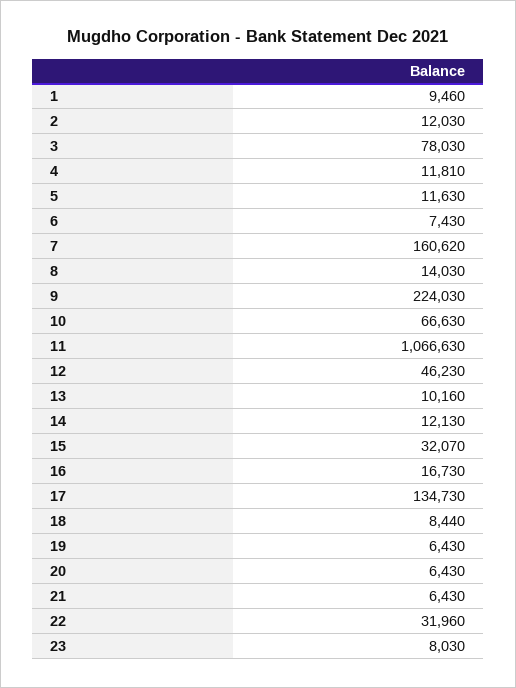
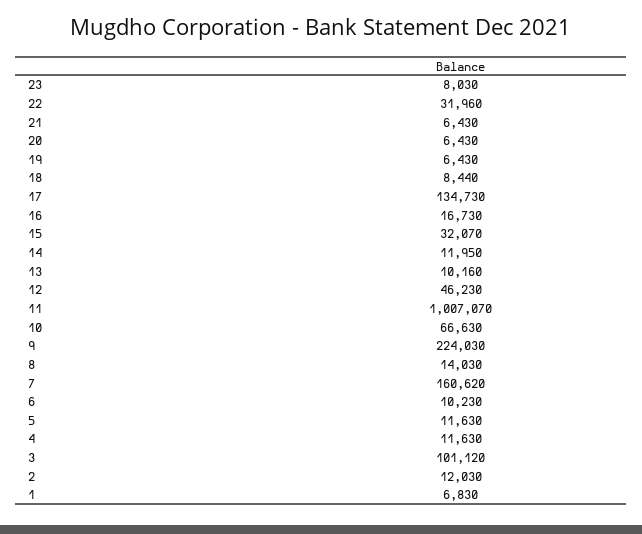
1: 9460 -> 6830
3: 78030 -> 101120
4: 11810 -> 11630
6: 7430 -> 10230
11: 1066630 -> 1007070
14: 12130 -> 11950

